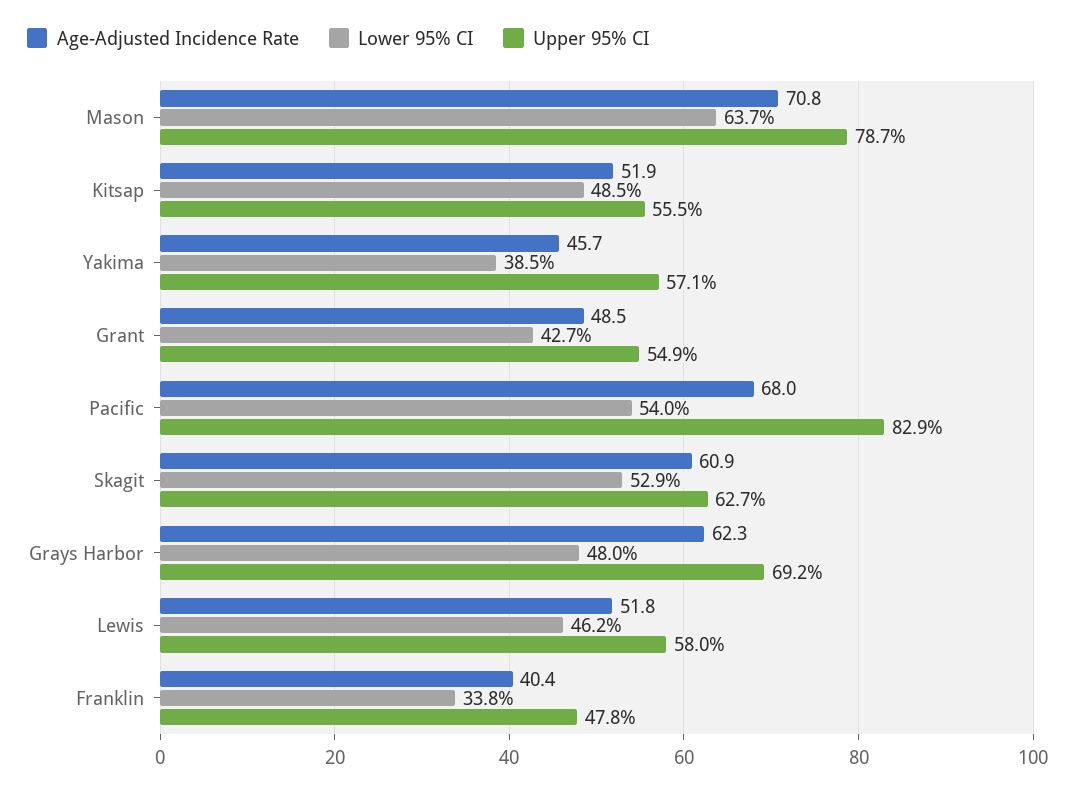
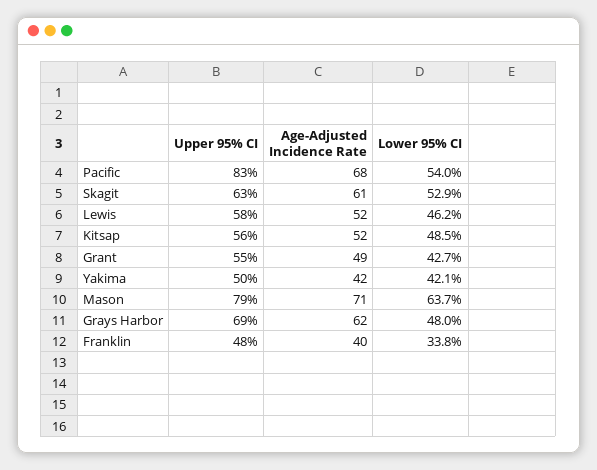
Age-Adjusted Incidence Rate, Yakima: 45.7 -> 42
Lower 95% CI, Yakima: 38.5 -> 42.1
Upper 95% CI, Yakima: 57.1 -> 50

